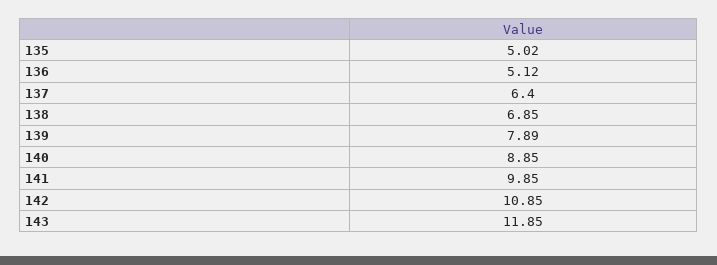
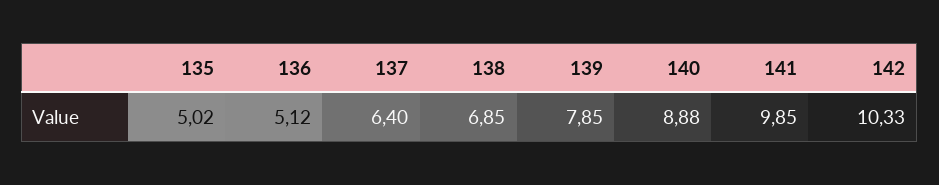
139: 7.89 -> 7.85
140: 8.85 -> 8.88
142: 10.85 -> 10.33
143: 11.85 -> none

